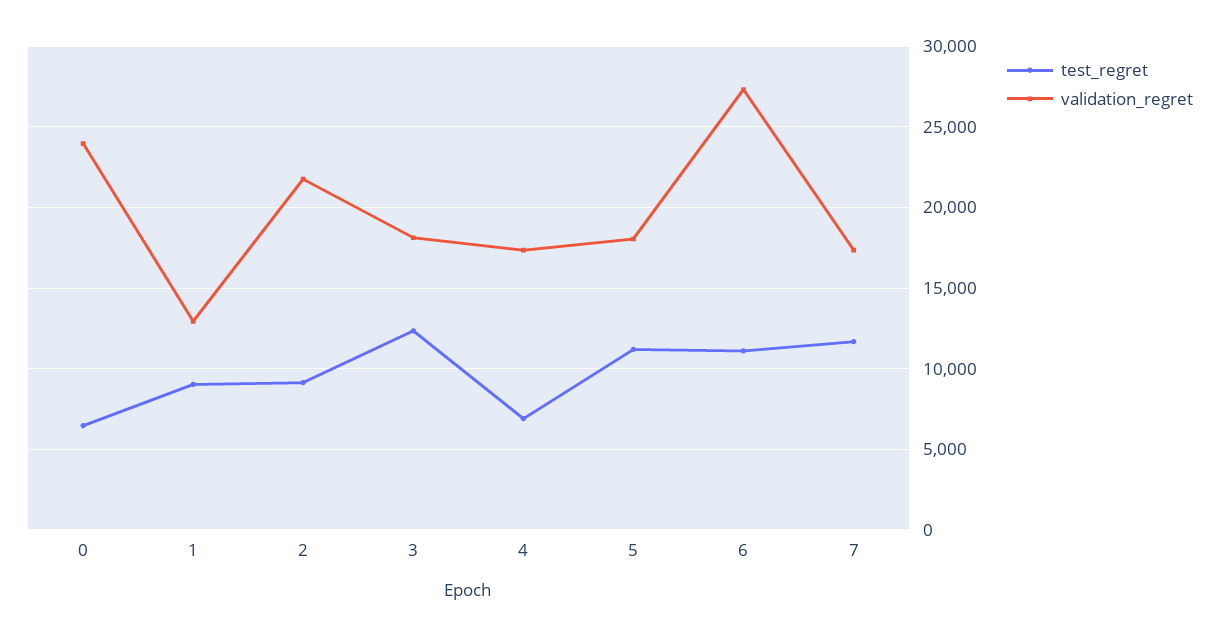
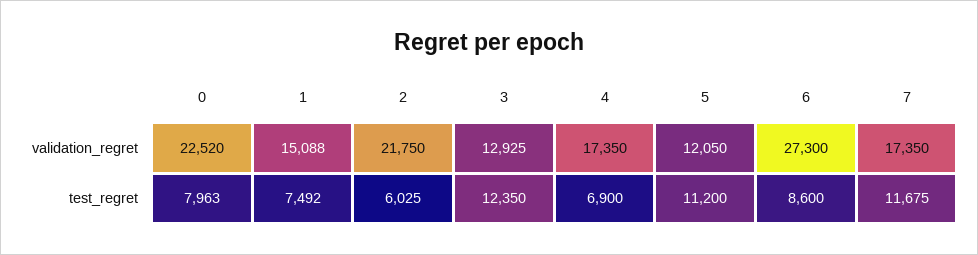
test_regret, 0: 6500 -> 7963
validation_regret, 0: 24000 -> 22520
test_regret, 1: 9000 -> 7492
validation_regret, 1: 13000 -> 15088
test_regret, 2: 9000 -> 6025
validation_regret, 3: 18000 -> 12925
validation_regret, 5: 18000 -> 12050
test_regret, 6: 11000 -> 8600

